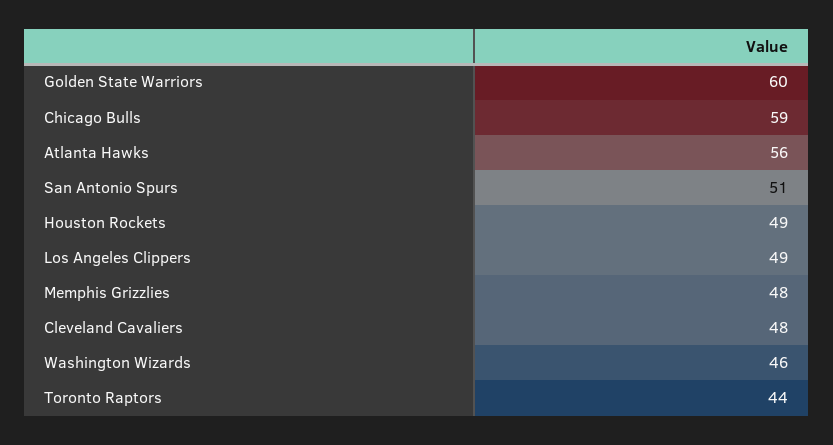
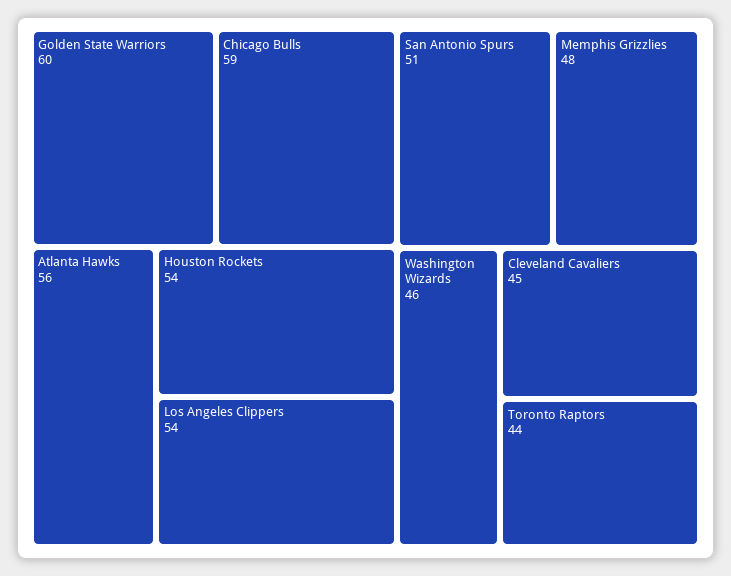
Houston Rockets: 49 -> 54
Los Angeles Clippers: 49 -> 54
Cleveland Cavaliers: 48 -> 45

